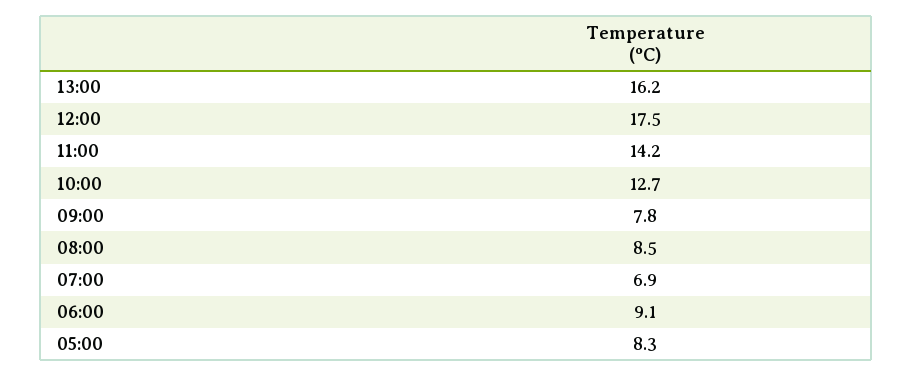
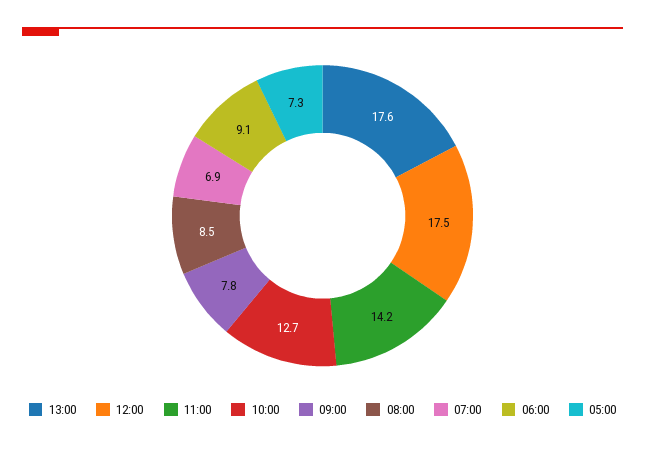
13:00: 16.2 -> 17.6
05:00: 8.3 -> 7.3

